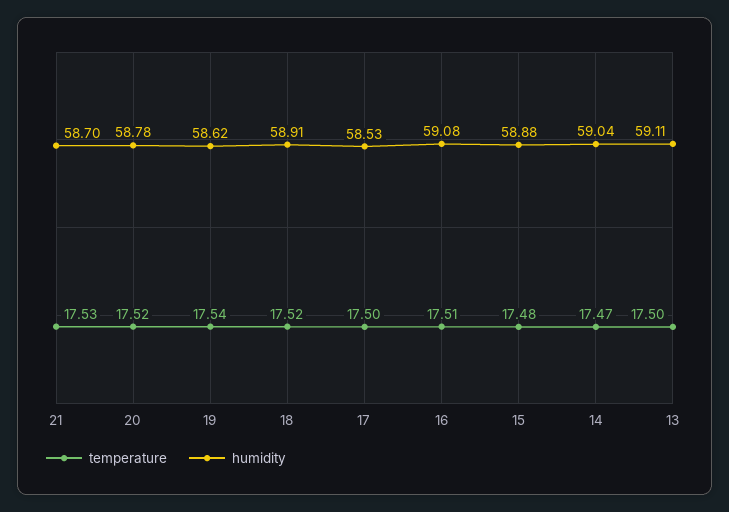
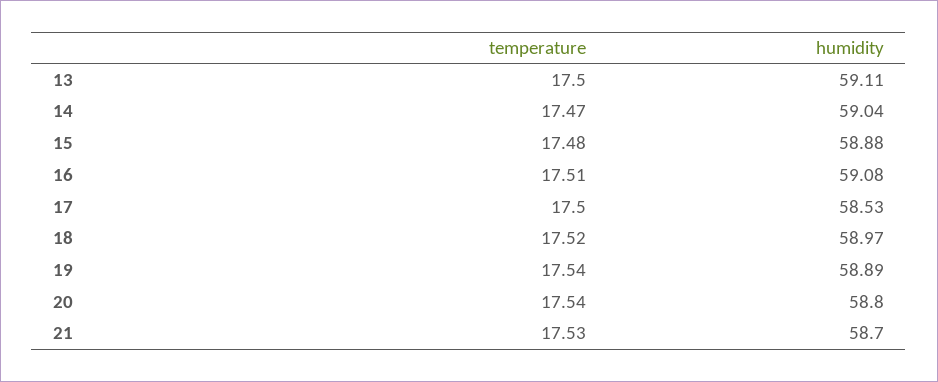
temperature, 20: 17.52 -> 17.54
humidity, 20: 58.78 -> 58.8
humidity, 19: 58.62 -> 58.89
humidity, 18: 58.91 -> 58.97

